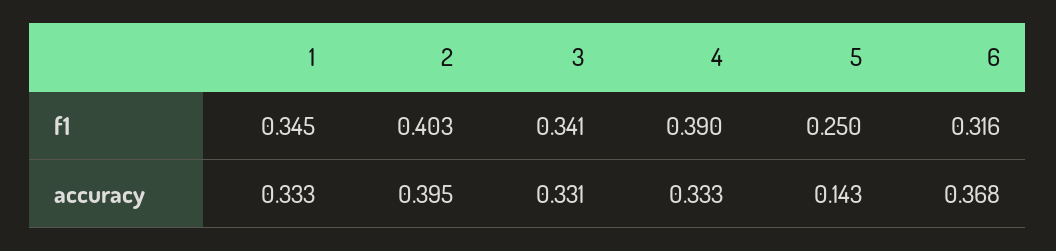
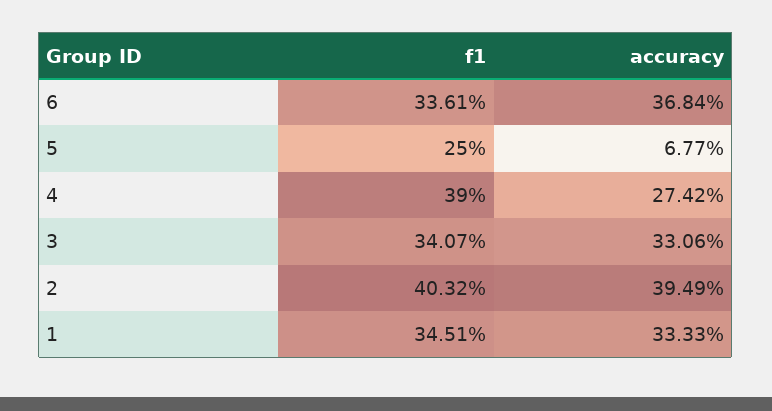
6, f1: 0.316 -> 0.3361
4, accuracy: 0.333 -> 0.2742
5, accuracy: 0.143 -> 0.0677

